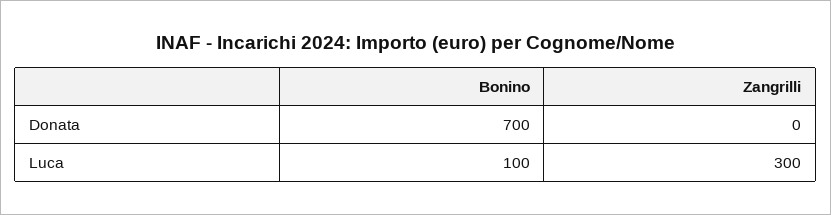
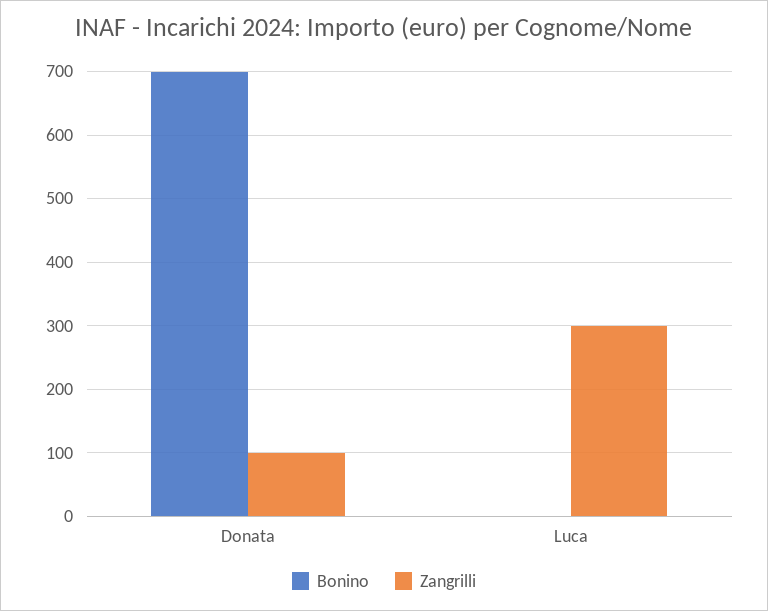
Zangrilli, Donata: 0 -> 100
Bonino, Luca: 100 -> 0

